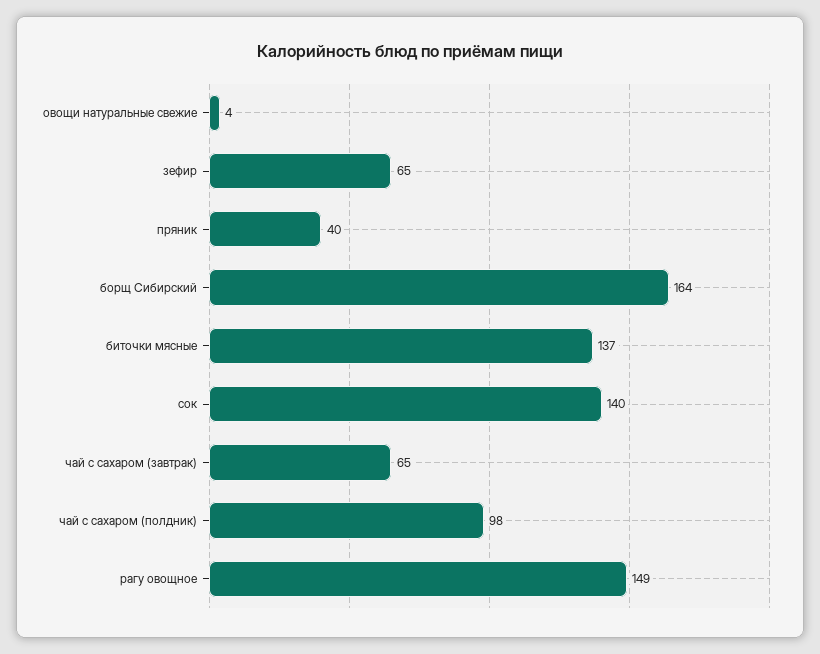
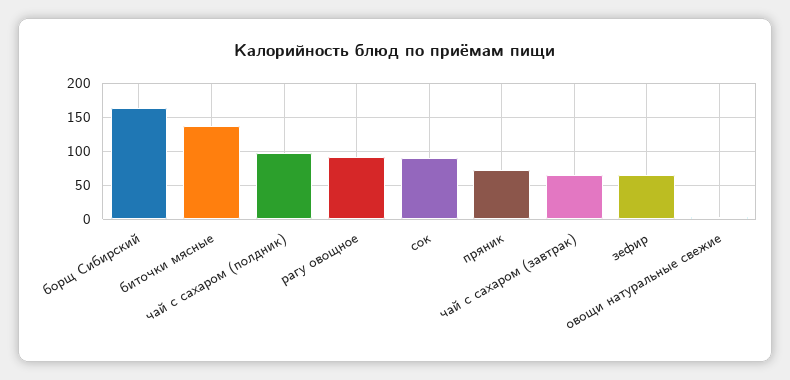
пряник: 40 -> 70
сок: 140 -> 90
рагу овощное: 149 -> 90

